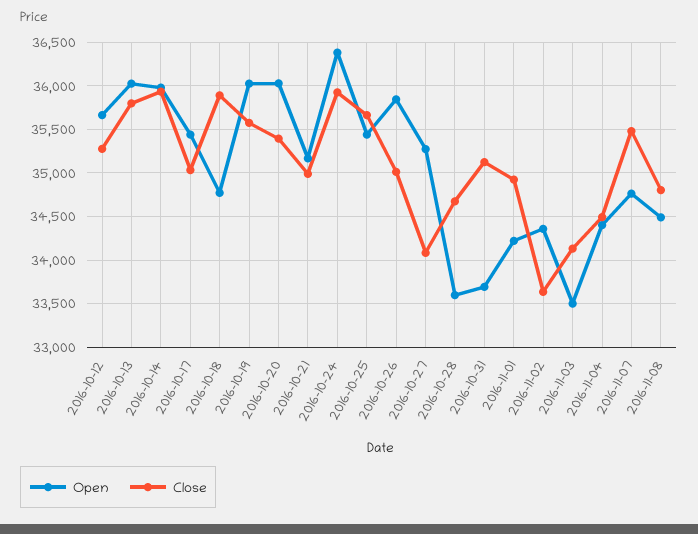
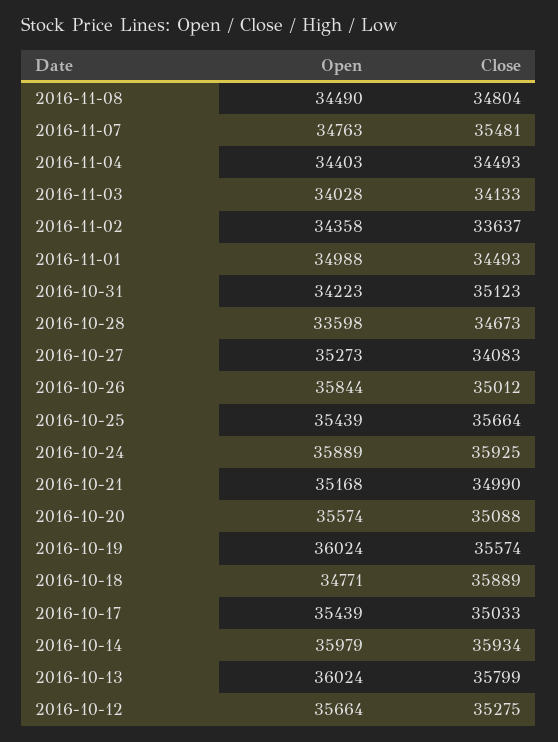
Open, 2016-10-20: 36000 -> 35574
Close, 2016-10-20: 35400 -> 35088
Open, 2016-10-24: 36400 -> 35889
Open, 2016-10-31: 33700 -> 34223
Open, 2016-11-01: 34200 -> 34988
Close, 2016-11-01: 34900 -> 34493
Open, 2016-11-03: 33500 -> 34028

